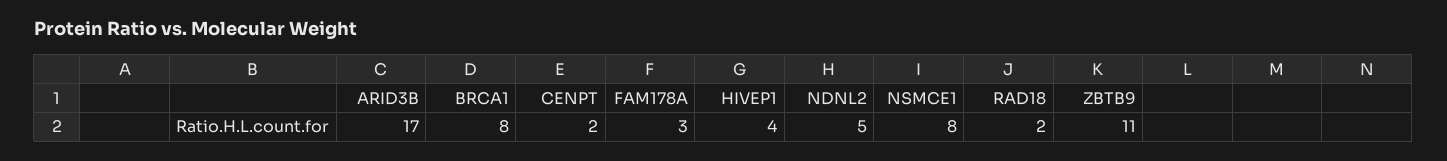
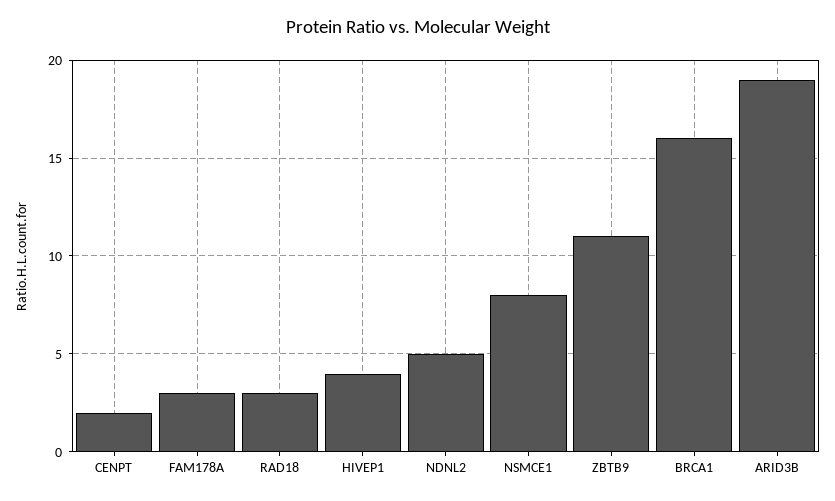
ARID3B: 17 -> 19
BRCA1: 8 -> 16
RAD18: 2 -> 3

